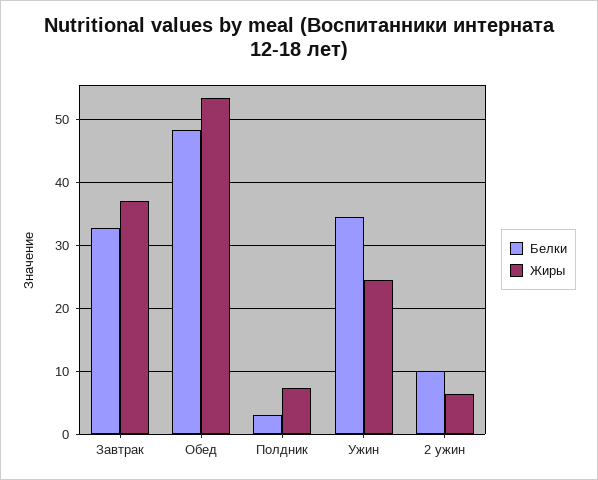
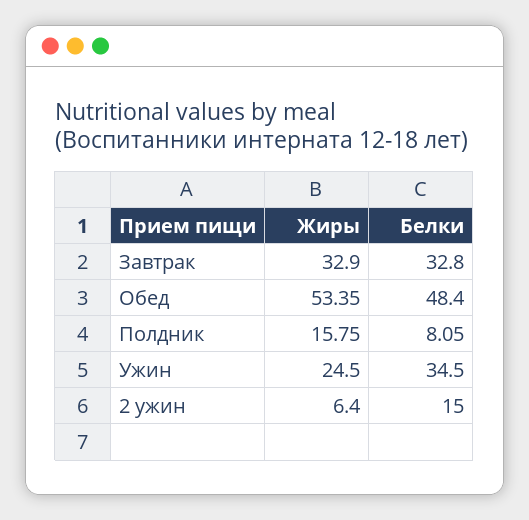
Жиры, Завтрак: 37 -> 32.9
Белки, Полдник: 3 -> 8.05
Жиры, Полдник: 7 -> 15.75
Белки, 2 ужин: 10 -> 15

